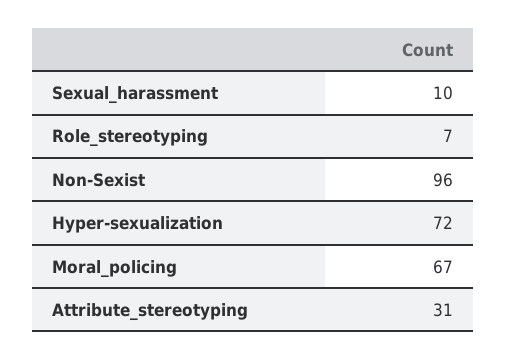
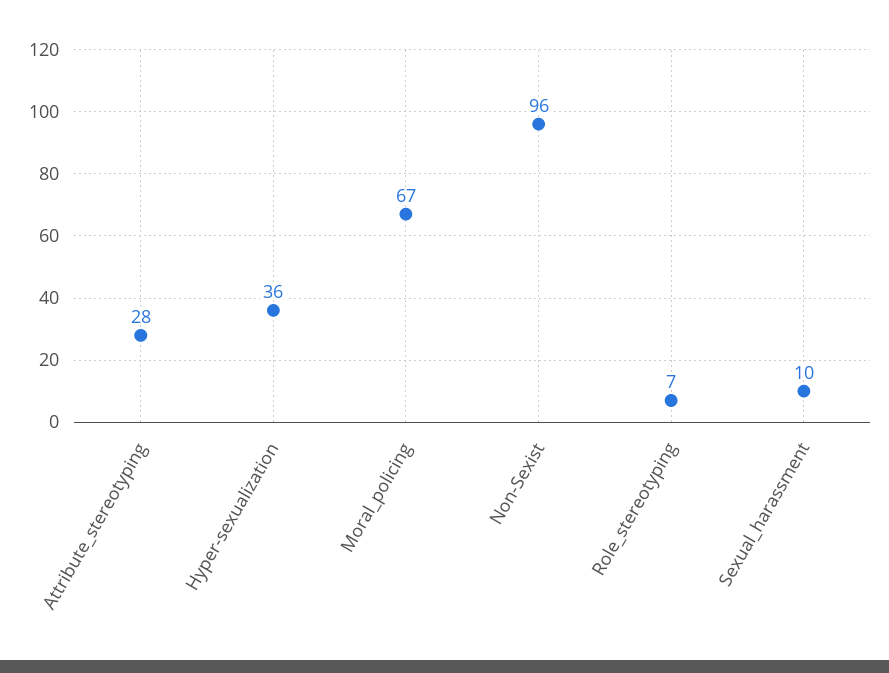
Hyper-sexualization: 72 -> 36
Attribute_stereotyping: 31 -> 28

